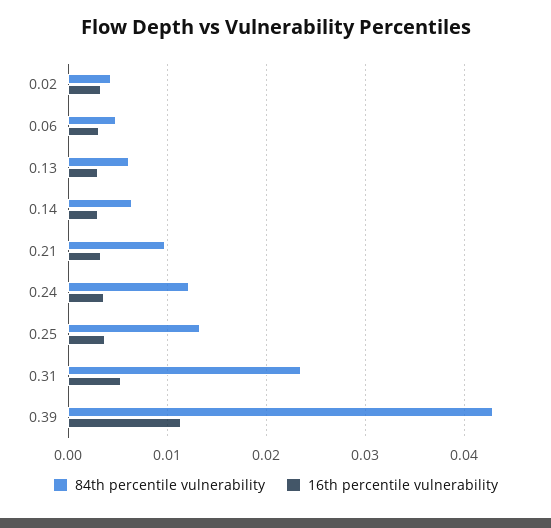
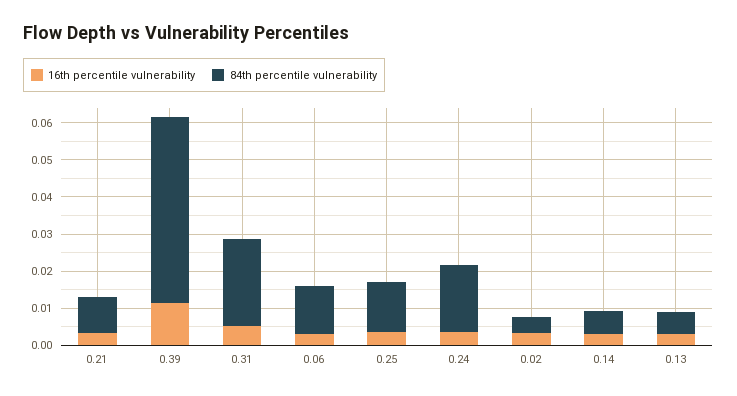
84th percentile vulnerability, 0.06: 0.005 -> 0.0125
84th percentile vulnerability, 0.24: 0.012 -> 0.0175
84th percentile vulnerability, 0.39: 0.043 -> 0.05

